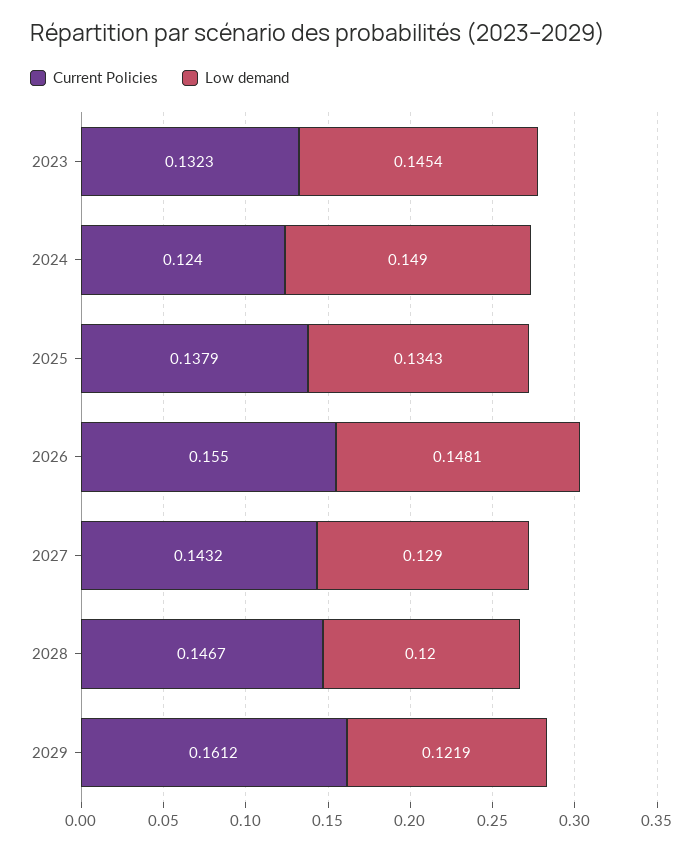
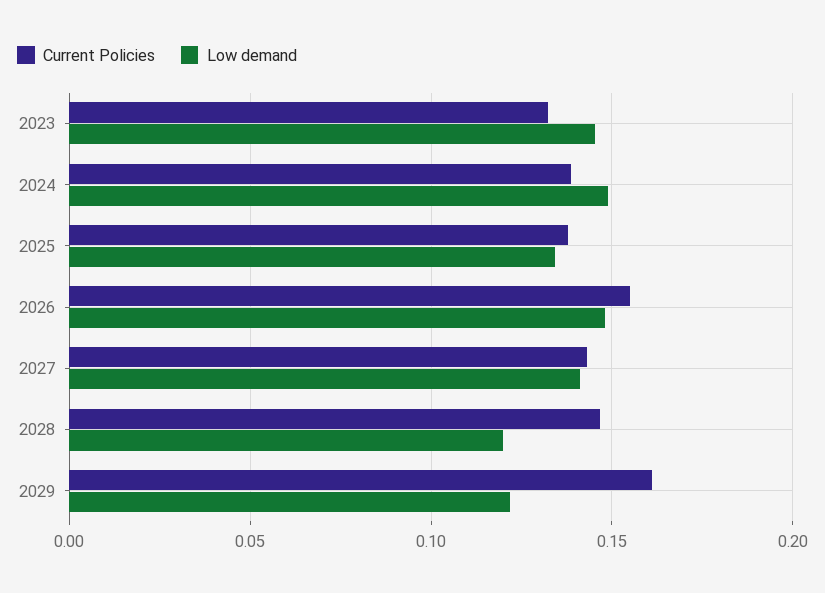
Current Policies, 2024: 0.124 -> 0.14
Low demand, 2027: 0.129 -> 0.14

